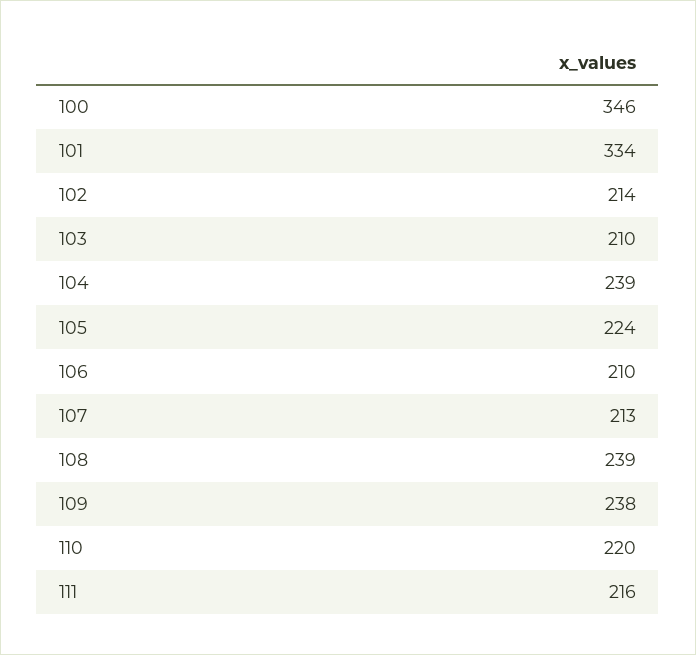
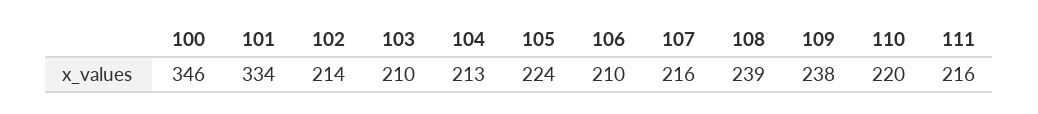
104: 239 -> 213
107: 213 -> 216

